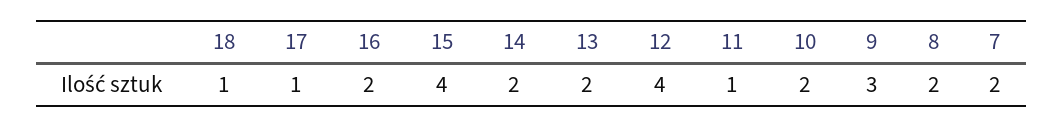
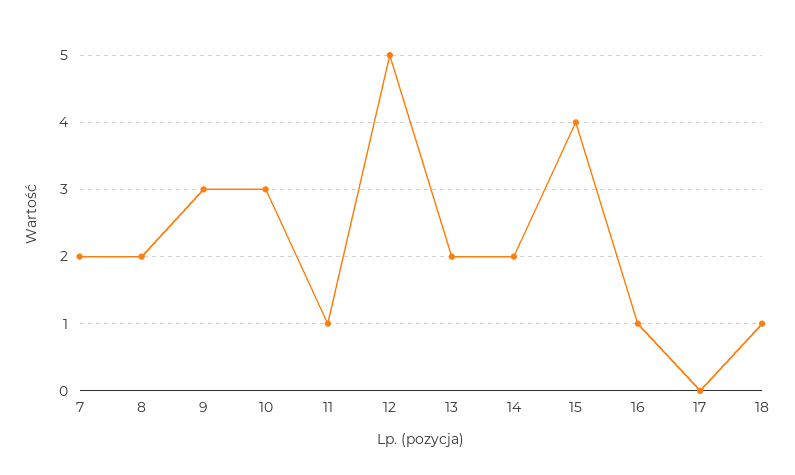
17: 1 -> 0
16: 2 -> 1
12: 4 -> 5
10: 2 -> 3

